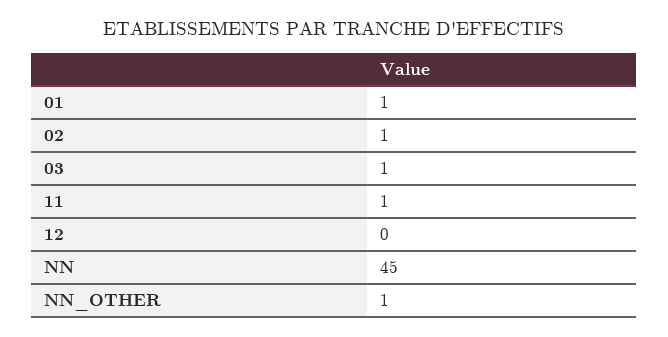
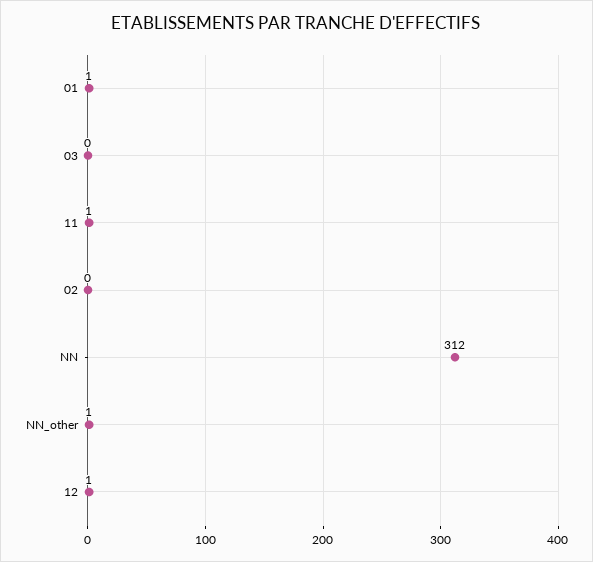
02: 1 -> 0
03: 1 -> 0
12: 0 -> 1
NN: 45 -> 312

